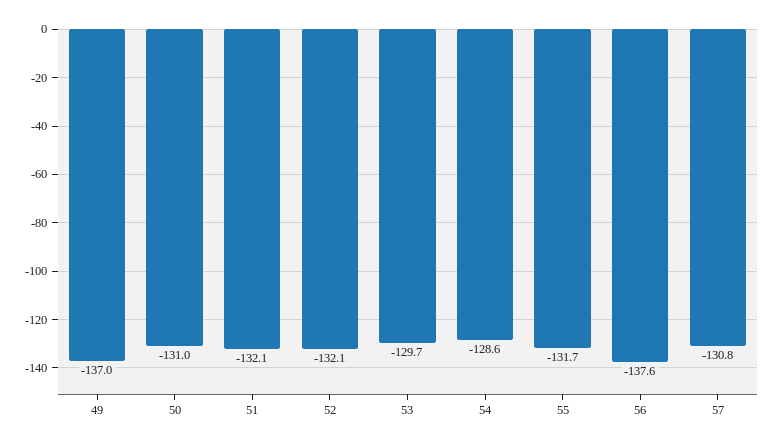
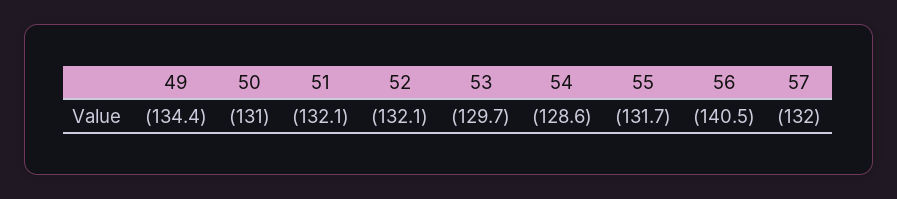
49: -137 -> -134.4
56: -137.6 -> -140.5
57: -130.8 -> -132

